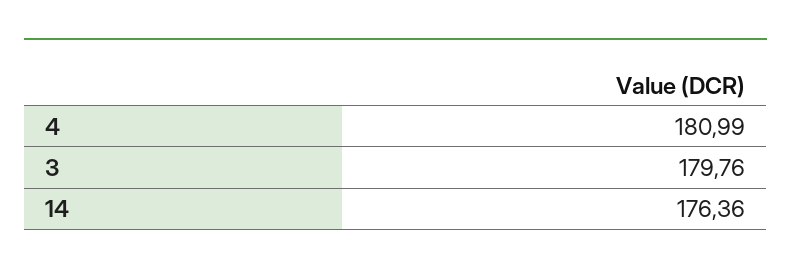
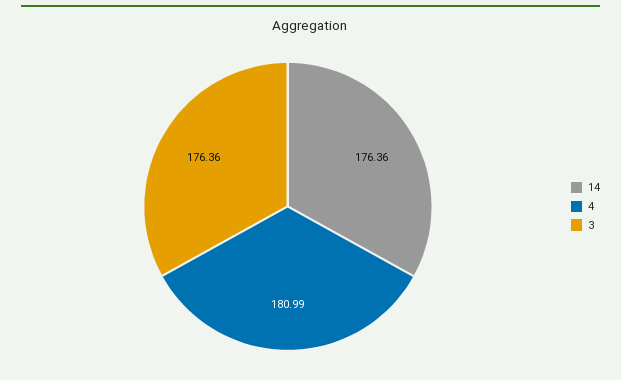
3: 179.76 -> 176.36

